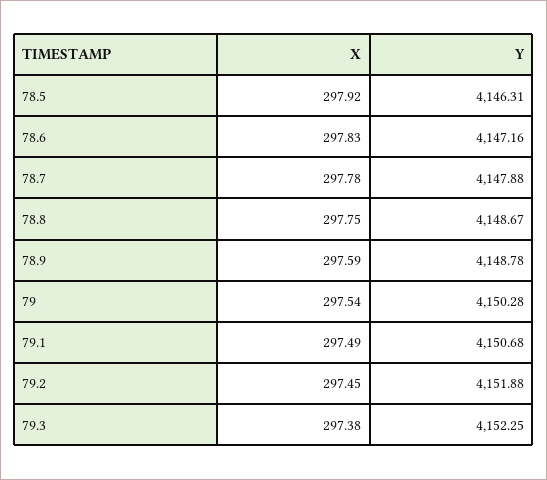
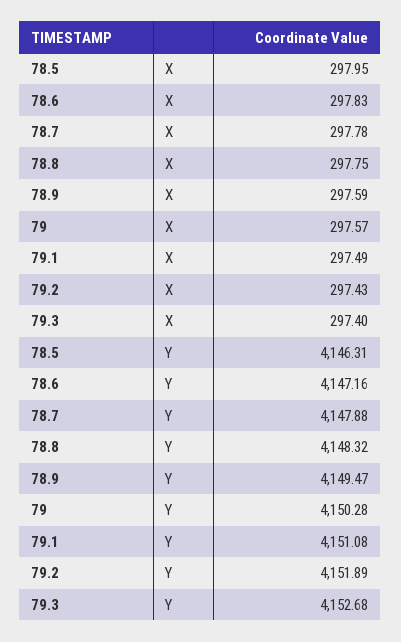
X, 78.5: 297.92 -> 297.95
Y, 78.8: 4148.67 -> 4148.32
Y, 78.9: 4148.78 -> 4149.47
X, 79: 297.54 -> 297.57
Y, 79.1: 4150.68 -> 4151.08
X, 79.2: 297.45 -> 297.43
Y, 79.2: 4151.88 -> 4151.89
X, 79.3: 297.38 -> 297.4
Y, 79.3: 4152.25 -> 4152.68

